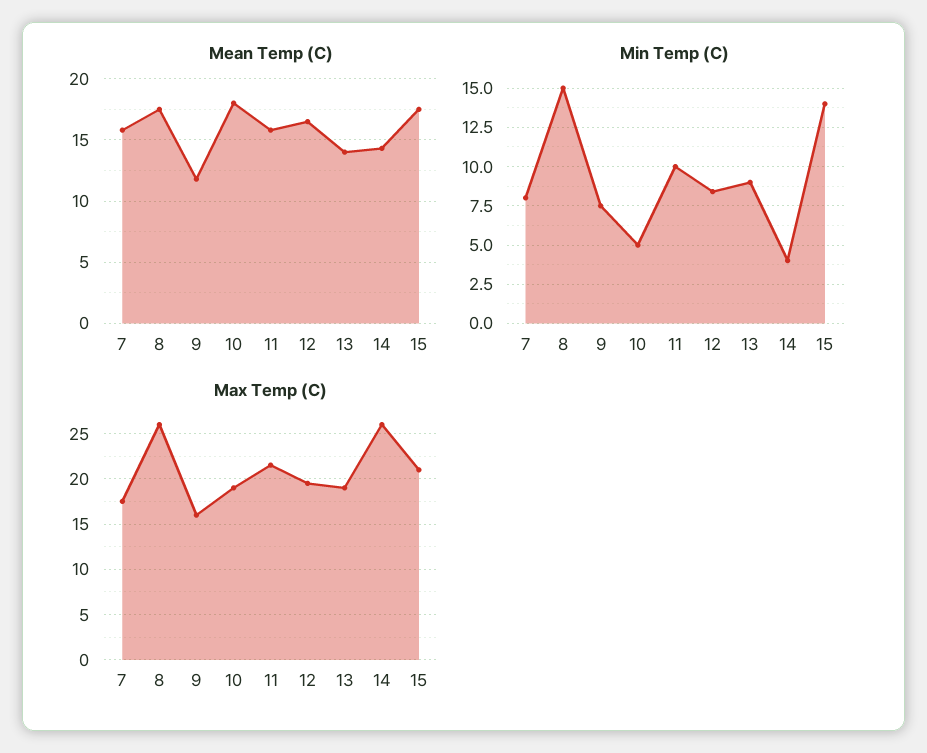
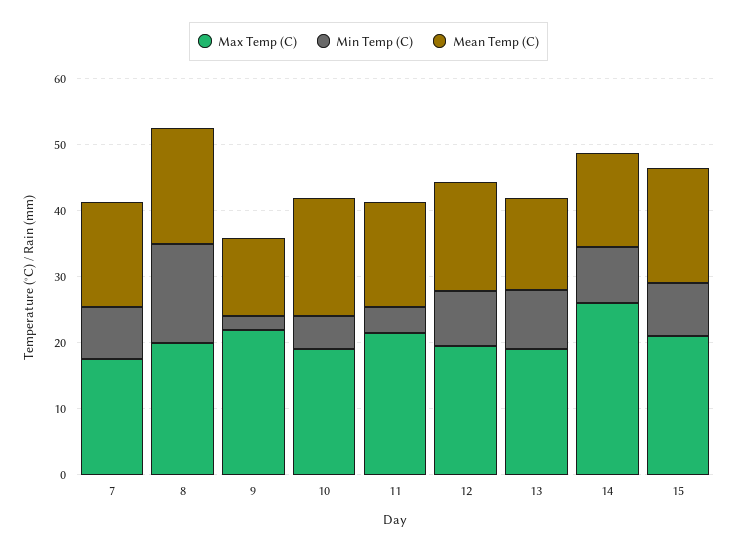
Min Temp (C), 9: 7.5 -> 2
Min Temp (C), 11: 10 -> 4
Min Temp (C), 14: 4 -> 8
Min Temp (C), 15: 14 -> 8
Max Temp (C), 8: 26 -> 20
Max Temp (C), 9: 16 -> 22

